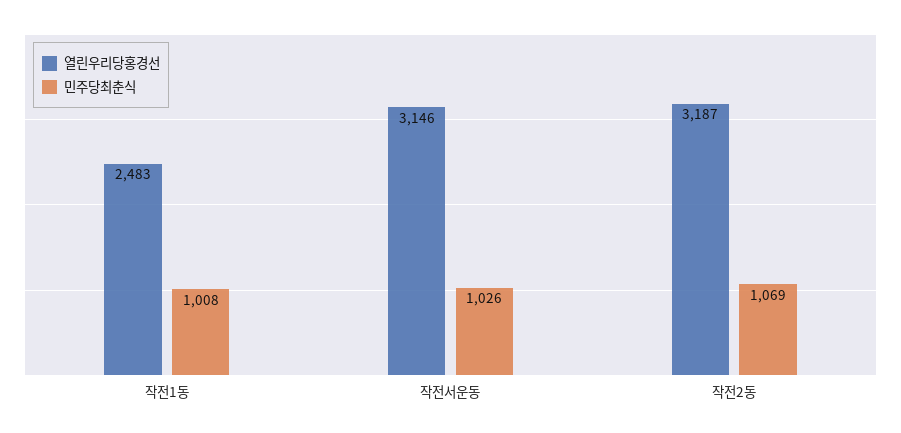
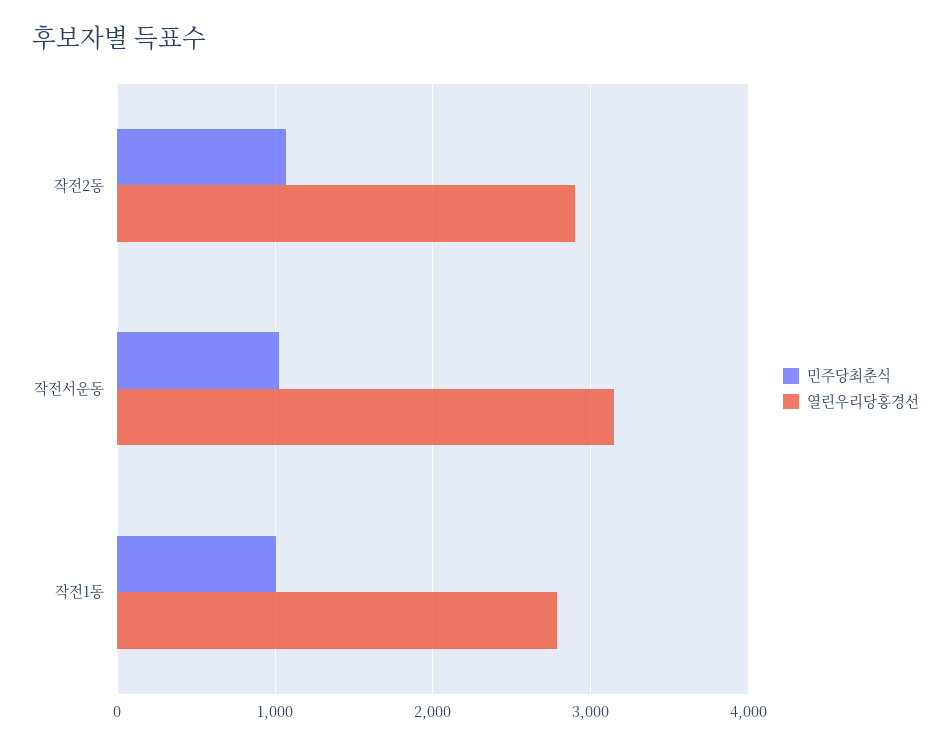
열린우리당홍경선, 작전1동: 2483 -> 2800
열린우리당홍경선, 작전2동: 3187 -> 2900

